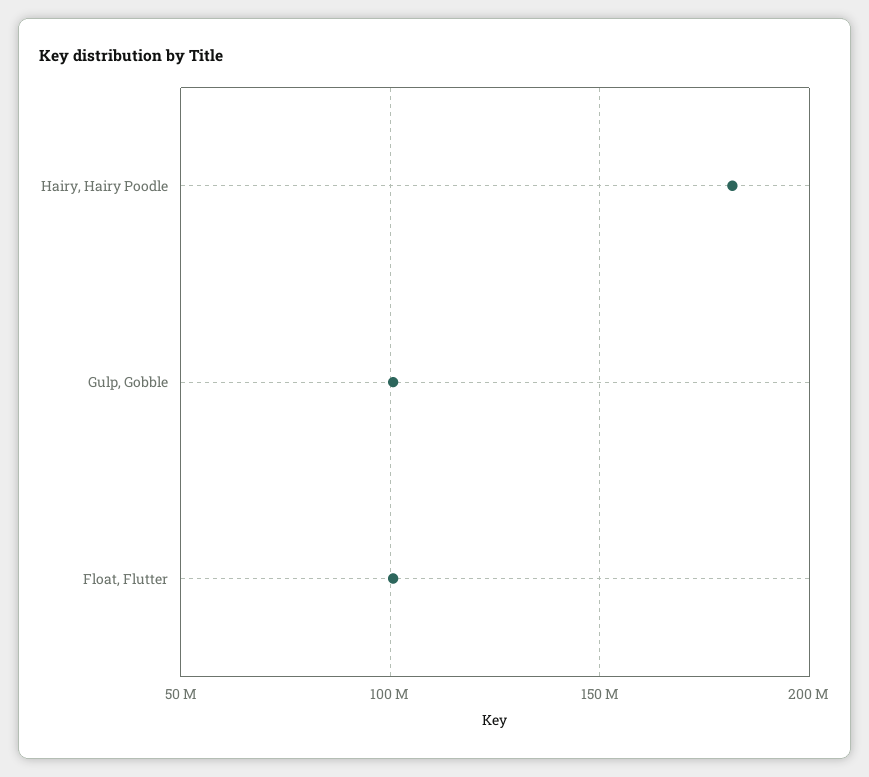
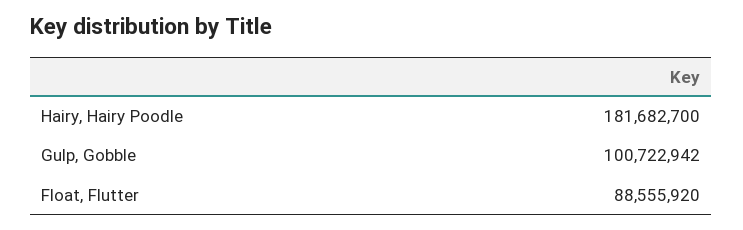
Float, Flutter: 100000000 -> 88555920

